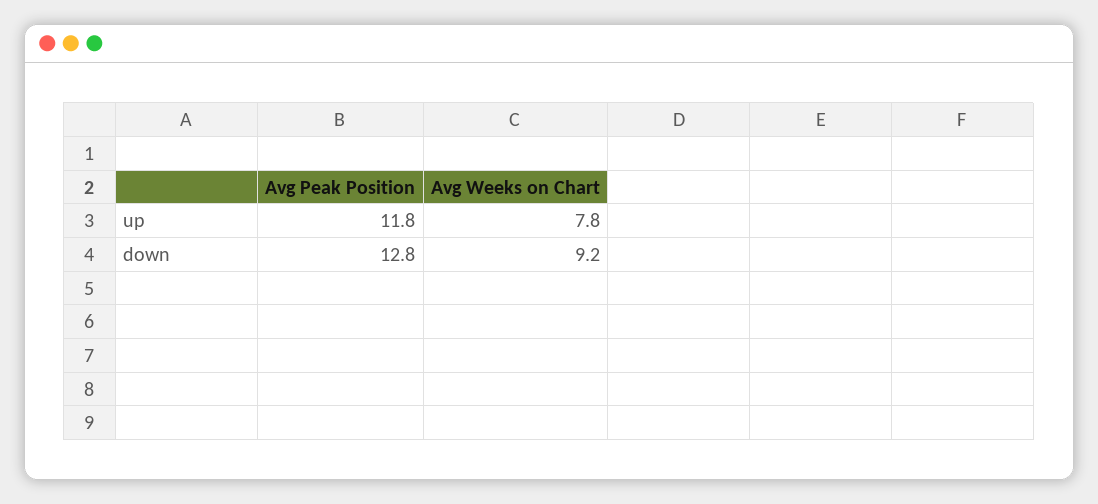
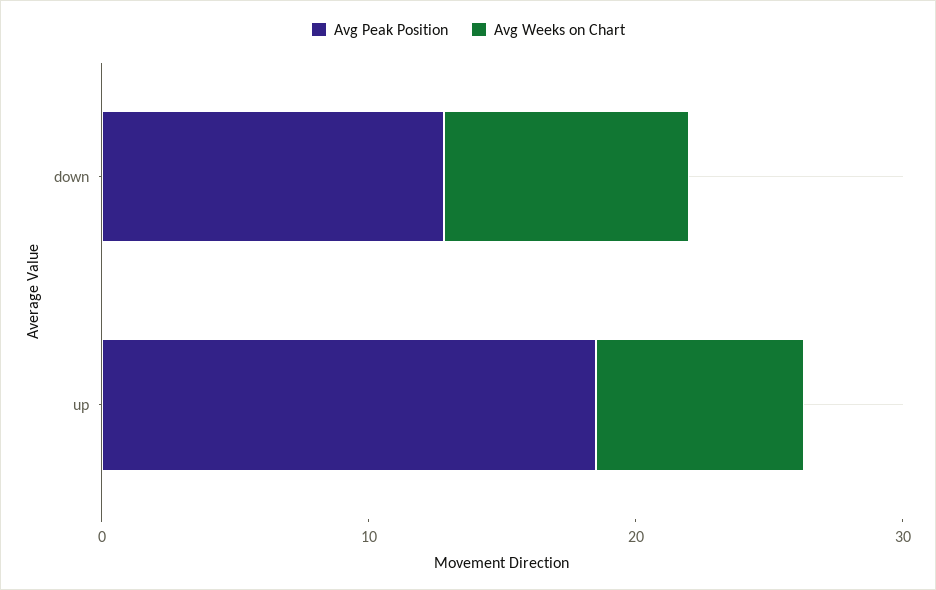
Avg Peak Position, up: 11.8 -> 18

